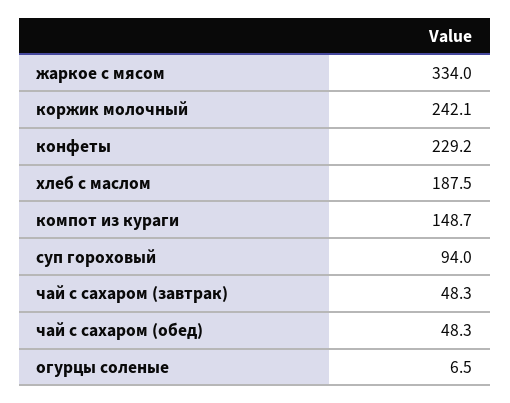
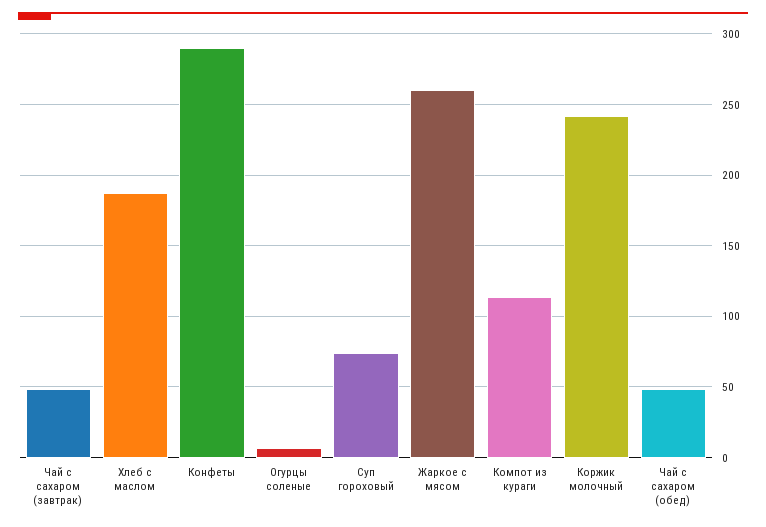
жаркое с мясом: 334 -> 260
конфеты: 229.2 -> 290
компот из кураги: 148.7 -> 115
суп гороховый: 94 -> 75

